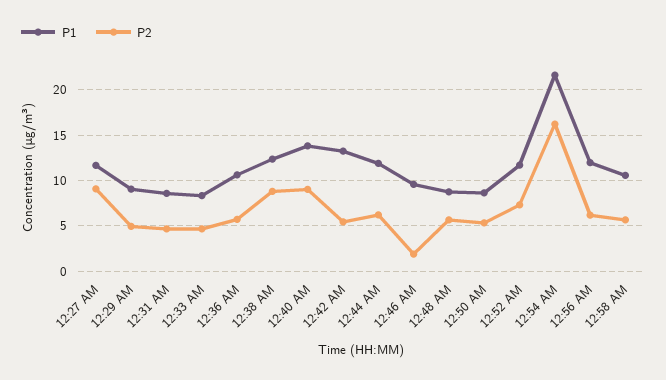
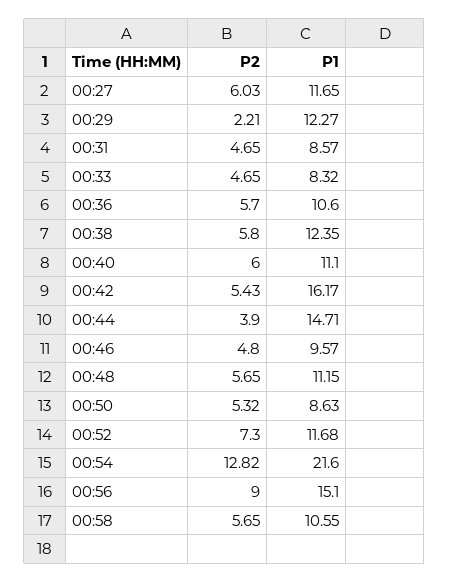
P2, 12:27 AM: 9 -> 6.03
P1, 12:29 AM: 9 -> 12.27
P2, 12:29 AM: 5 -> 2.21
P2, 12:38 AM: 9 -> 5.8
P1, 12:40 AM: 14 -> 11.1
P2, 12:40 AM: 9 -> 6
P1, 12:42 AM: 13 -> 16.17
P1, 12:44 AM: 12 -> 14.71
P2, 12:44 AM: 6 -> 3.9
P2, 12:46 AM: 2 -> 4.8
P1, 12:48 AM: 9 -> 11.15
P2, 12:54 AM: 16 -> 12.82
P1, 12:56 AM: 12 -> 15.1
P2, 12:56 AM: 6 -> 9

